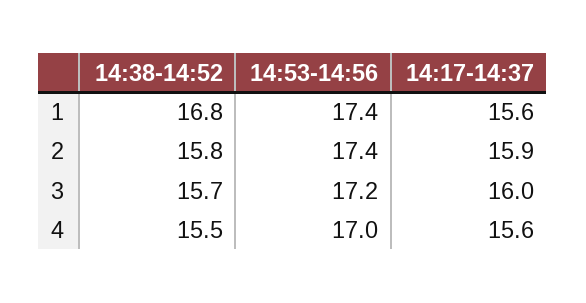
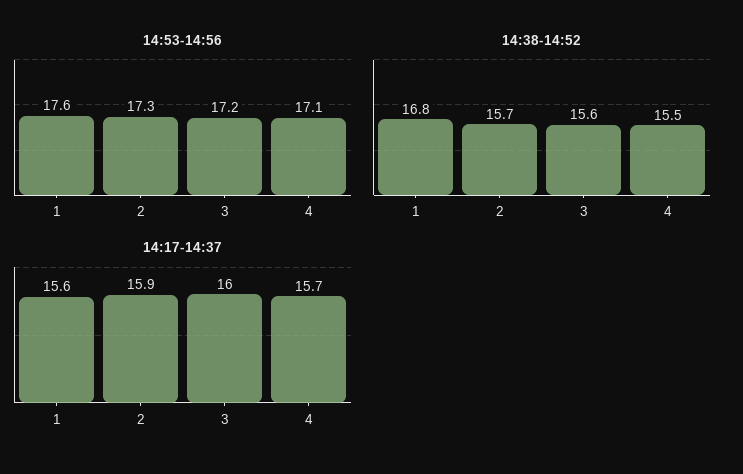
14:53-14:56, 1: 17.4 -> 17.6
14:38-14:52, 2: 15.8 -> 15.7
14:53-14:56, 2: 17.4 -> 17.3
14:38-14:52, 3: 15.7 -> 15.6
14:53-14:56, 4: 17 -> 17.1
14:17-14:37, 4: 15.6 -> 15.7

